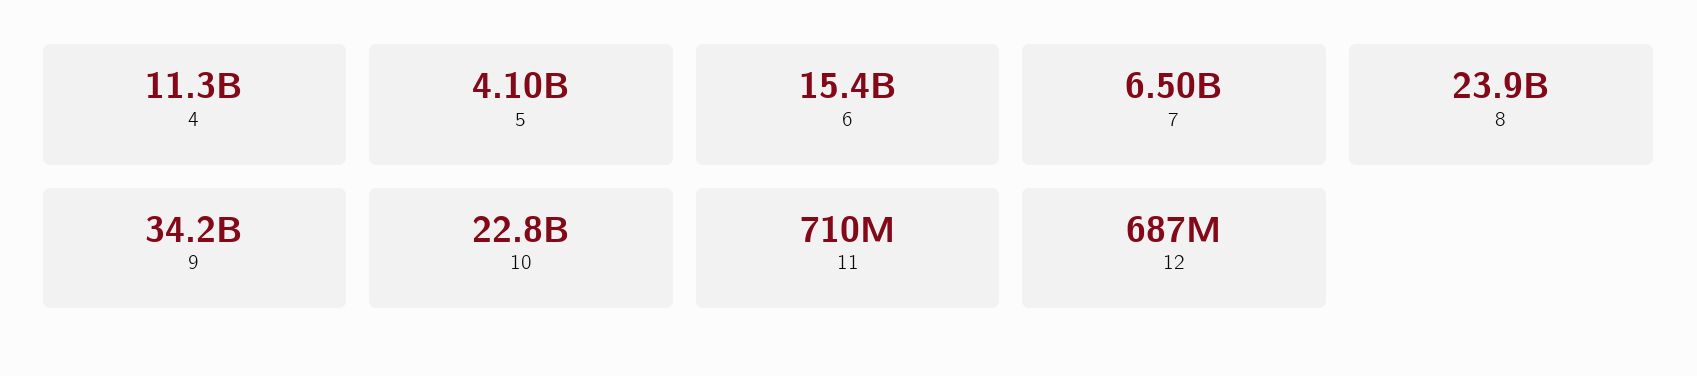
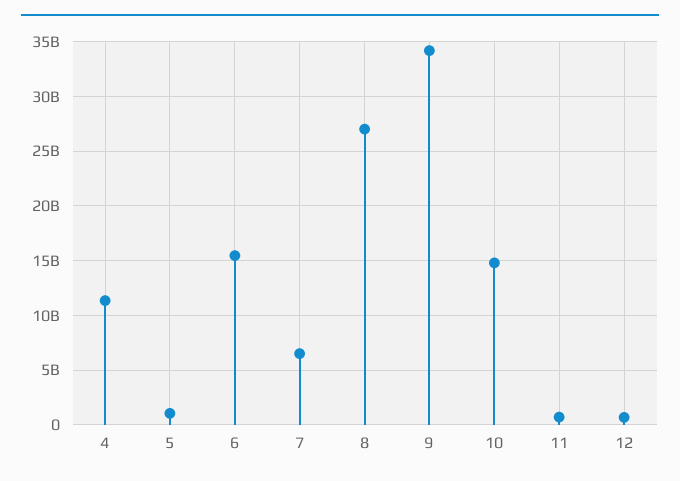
5: 4100000000 -> 1000000000
8: 23900000000 -> 27000000000
10: 22800000000 -> 15000000000

